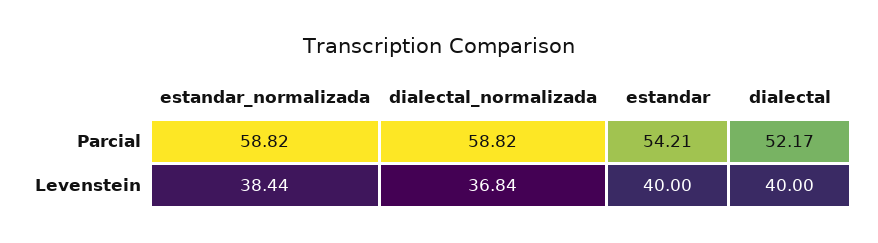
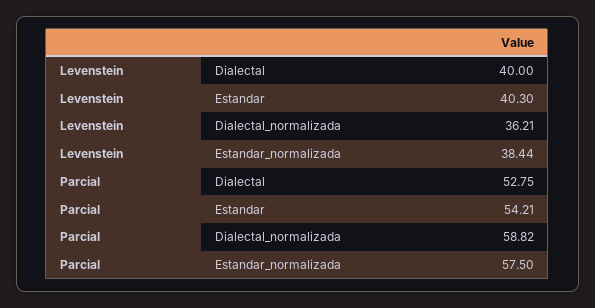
estandar_normalizada, Parcial: 58.82 -> 57.5
dialectal, Parcial: 52.17 -> 52.75
dialectal_normalizada, Levenstein: 36.84 -> 36.21
estandar, Levenstein: 40 -> 40.3

